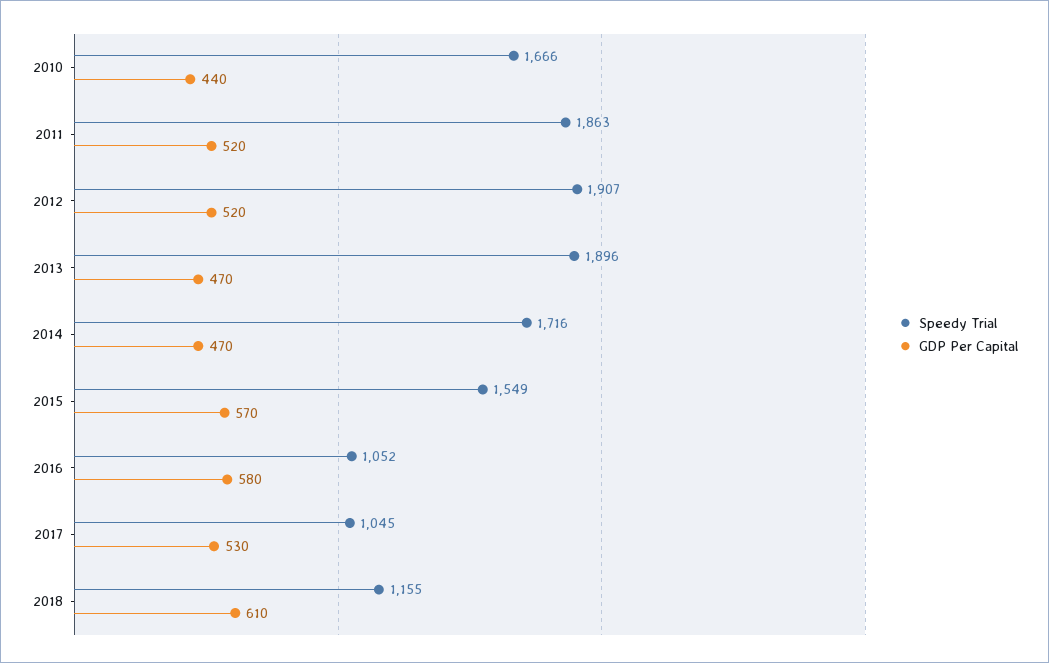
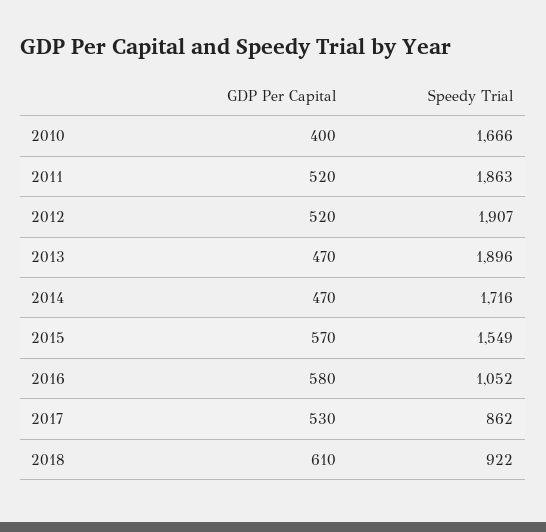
GDP Per Capital, 2010: 440 -> 400
Speedy Trial, 2017: 1045 -> 862
Speedy Trial, 2018: 1155 -> 922

